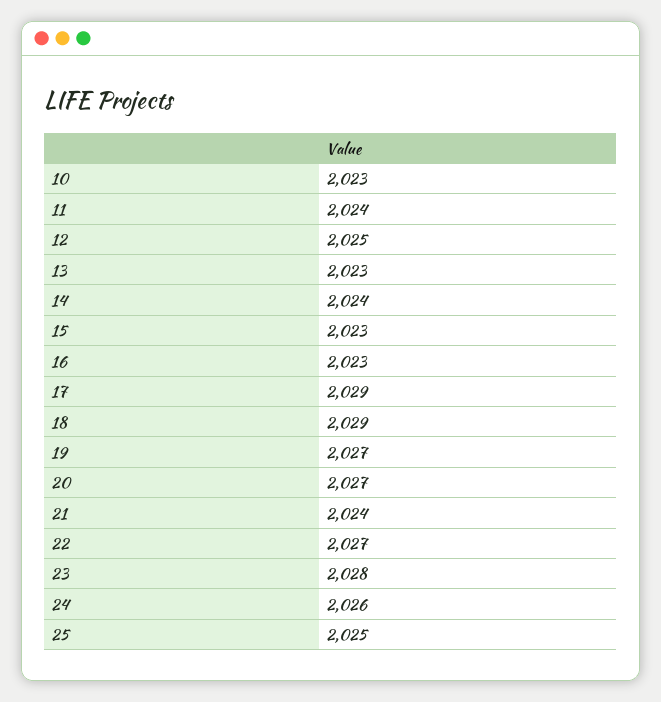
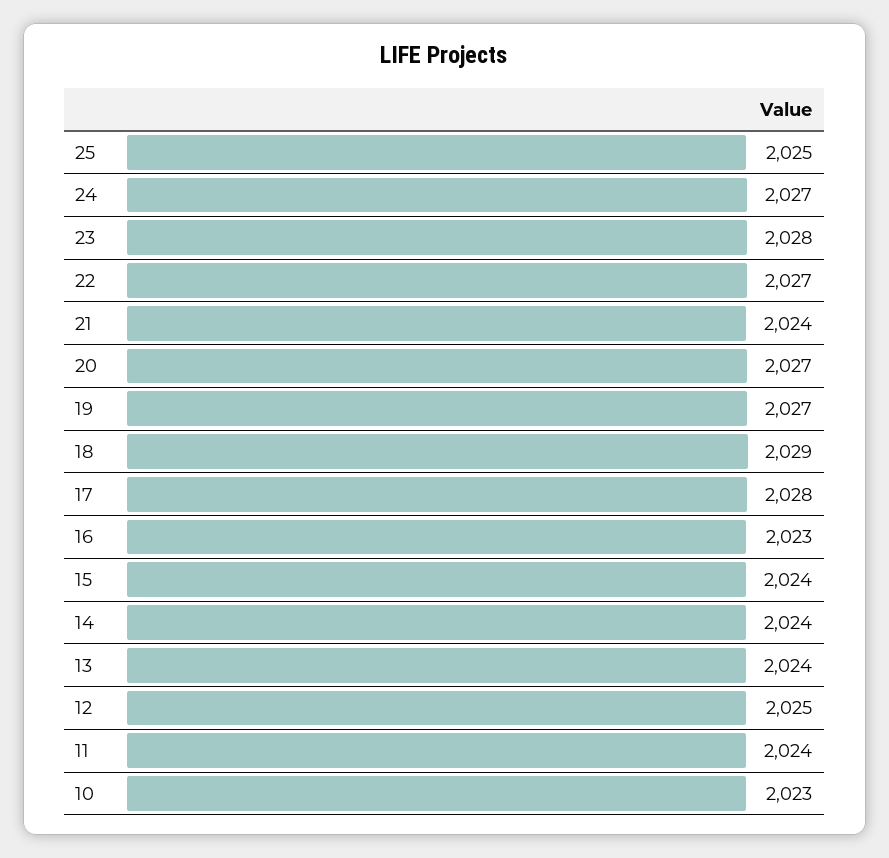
13: 2023 -> 2024
15: 2023 -> 2024
17: 2029 -> 2028
24: 2026 -> 2027

